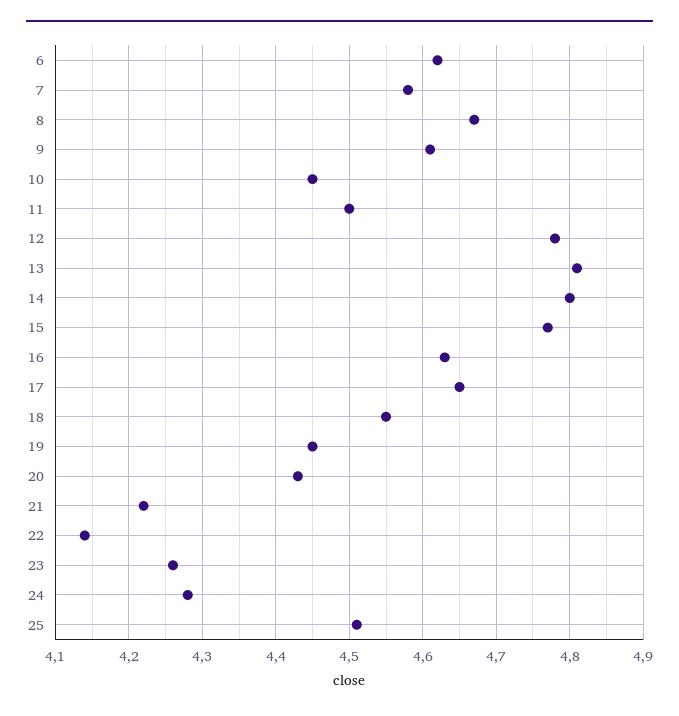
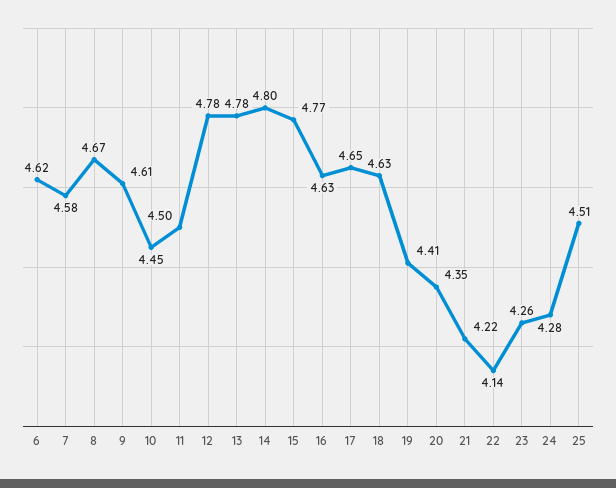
13: 4.81 -> 4.78
18: 4.55 -> 4.63
19: 4.45 -> 4.41
20: 4.43 -> 4.35

